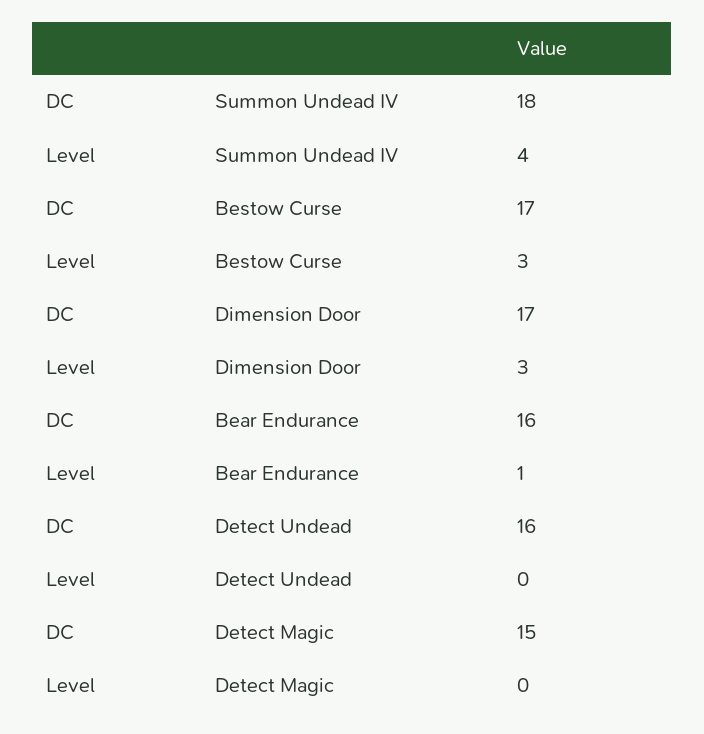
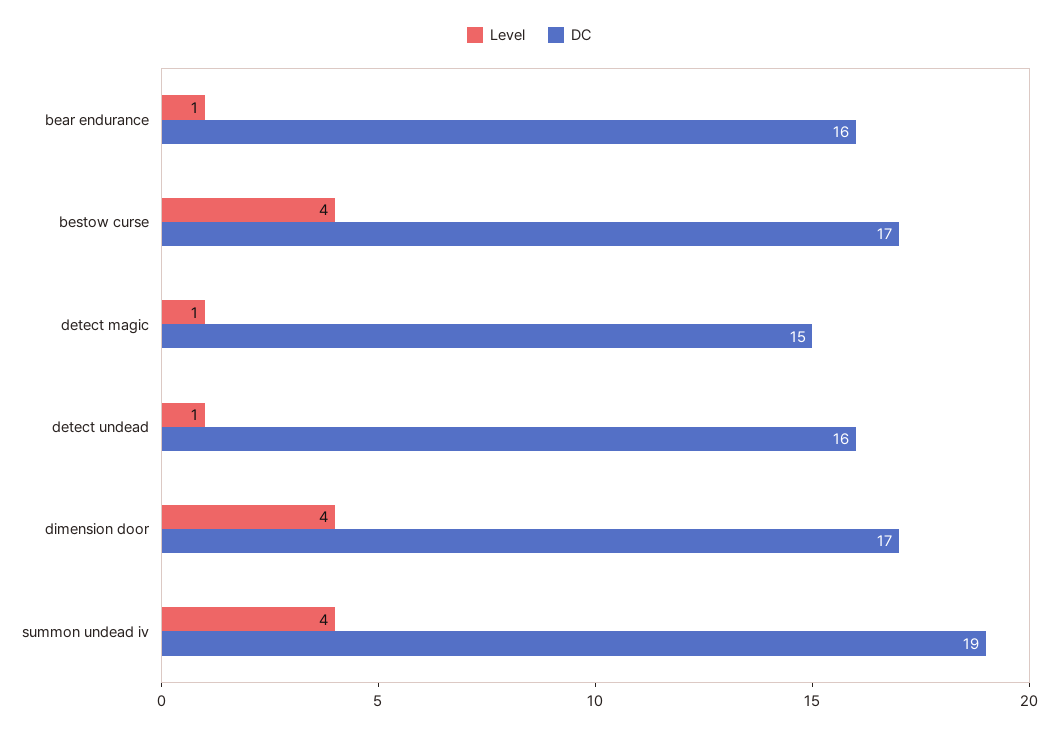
DC, Summon Undead IV: 18 -> 19
Level, Bestow Curse: 3 -> 4
Level, Dimension Door: 3 -> 4
Level, Detect Undead: 0 -> 1
Level, Detect Magic: 0 -> 1

